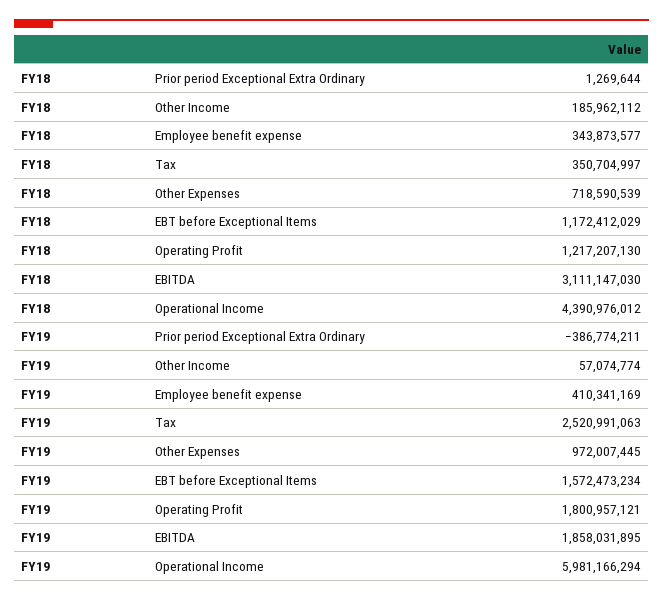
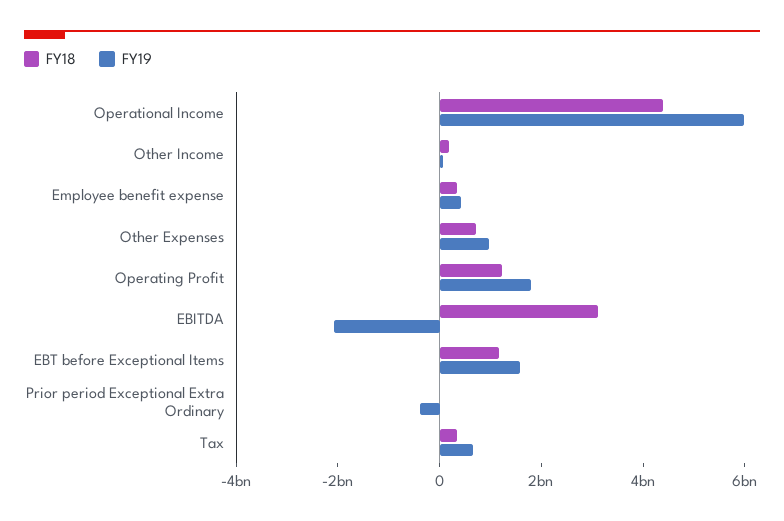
FY19, Tax: 2520991063 -> 500000000
FY19, EBITDA: 1858031895 -> -2000000000

